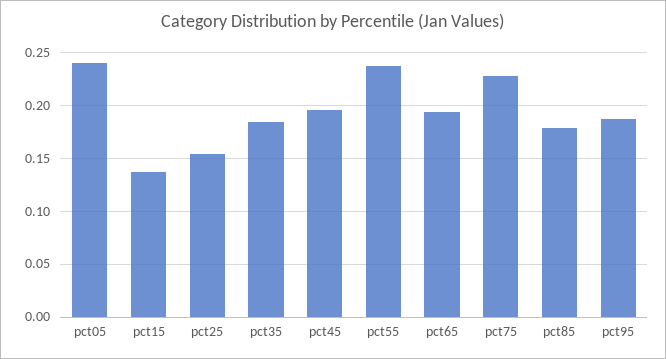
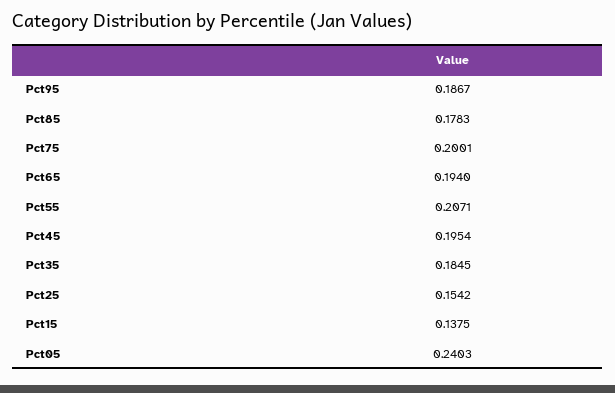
pct55: 0.24 -> 0.2071
pct75: 0.23 -> 0.2001

